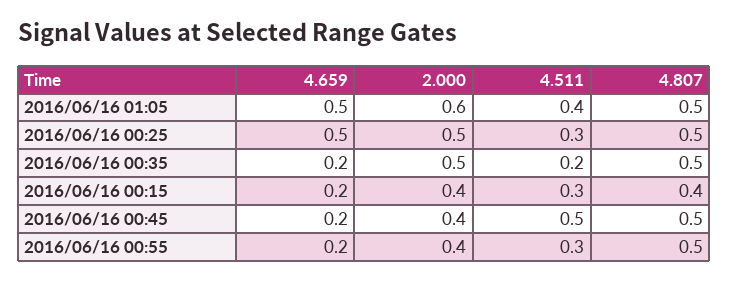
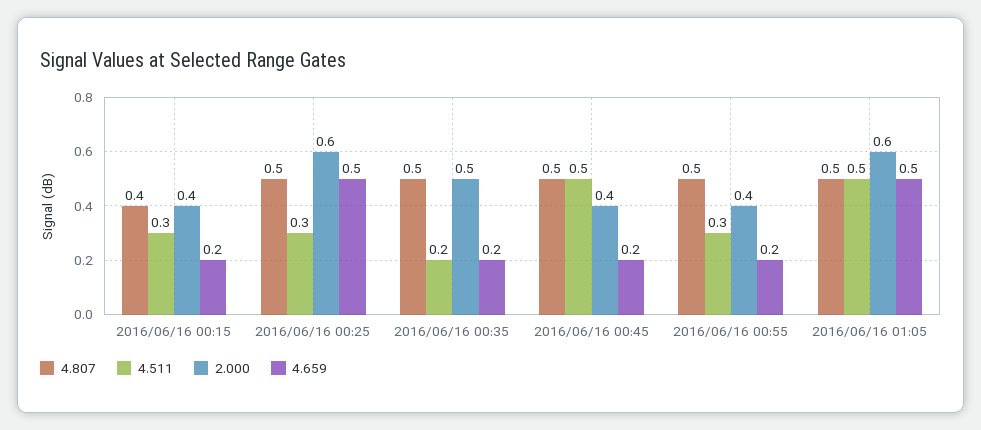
4.511, 2016/06/16 01:05: 0.4 -> 0.5
2.000, 2016/06/16 00:25: 0.5 -> 0.6

